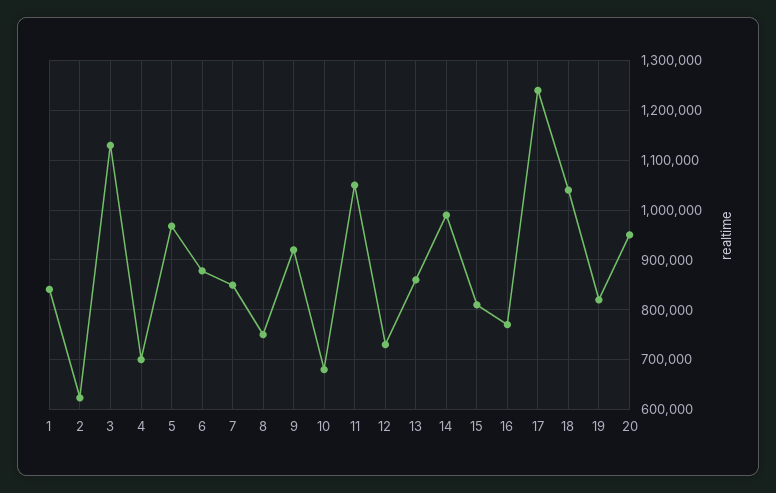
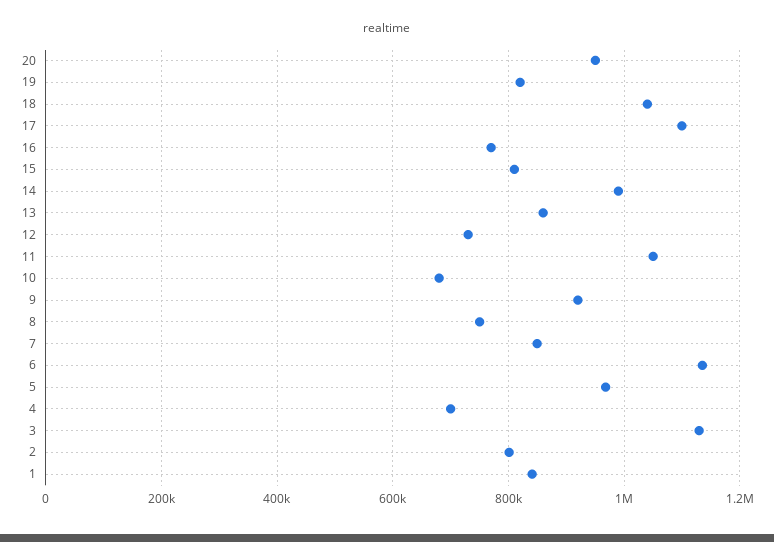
2: 620000 -> 800000
6: 880000 -> 1140000
17: 1240000 -> 1100000

